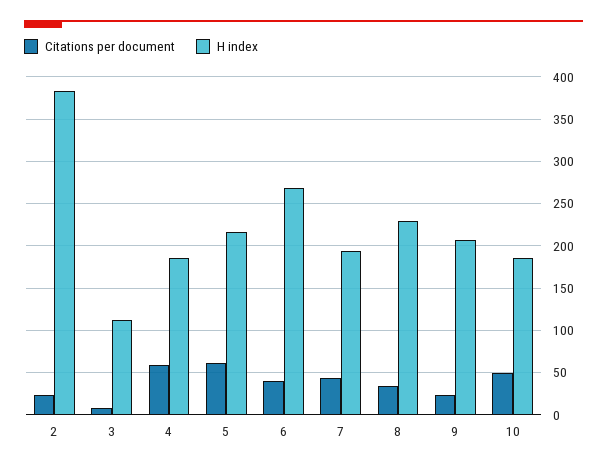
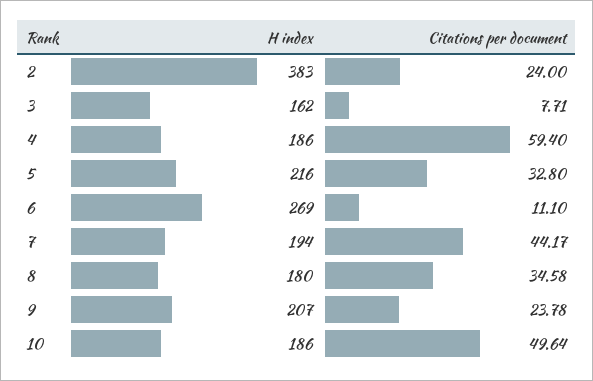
H index, 3: 110 -> 162
Citations per document, 5: 60 -> 32.8
Citations per document, 6: 40 -> 11.1
H index, 8: 230 -> 180

